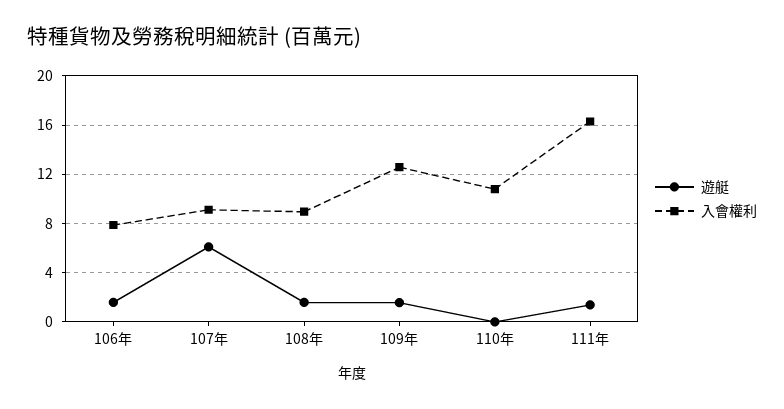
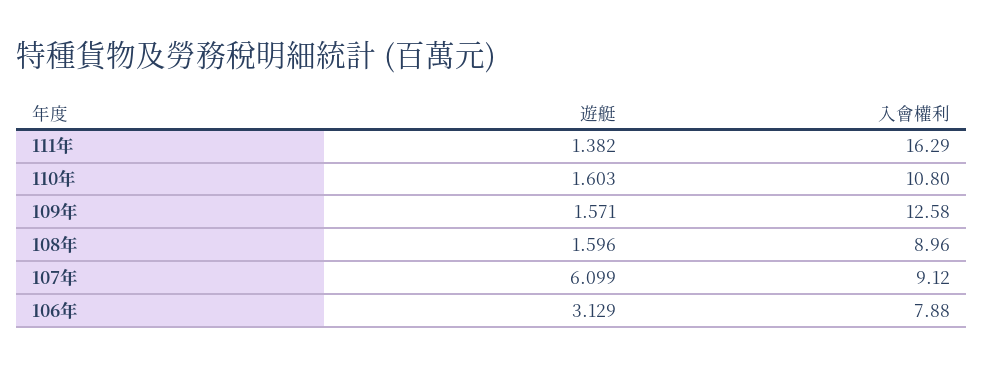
遊艇, 106年: 1.5 -> 3.129
遊艇, 110年: 0 -> 1.603

